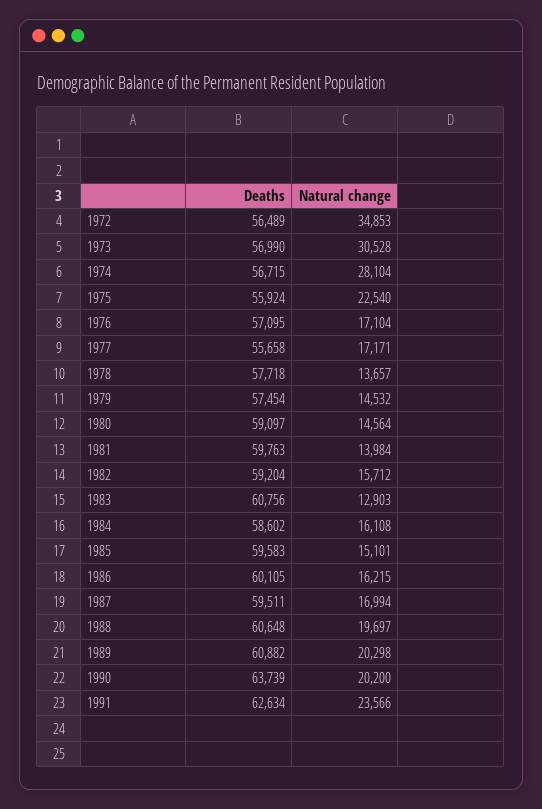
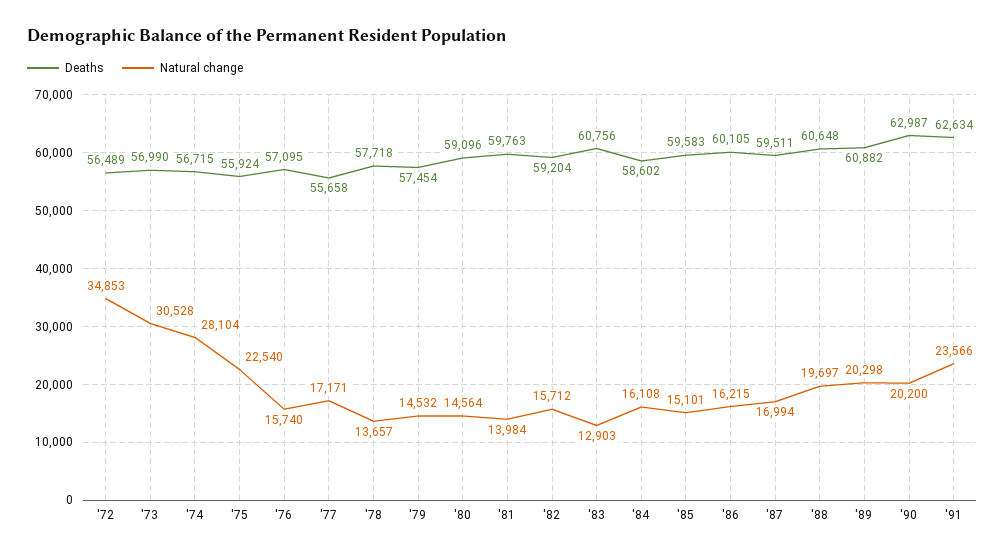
Natural change, 1976: 17104 -> 15740
Deaths, 1980: 59097 -> 59096
Deaths, 1990: 63739 -> 62987

